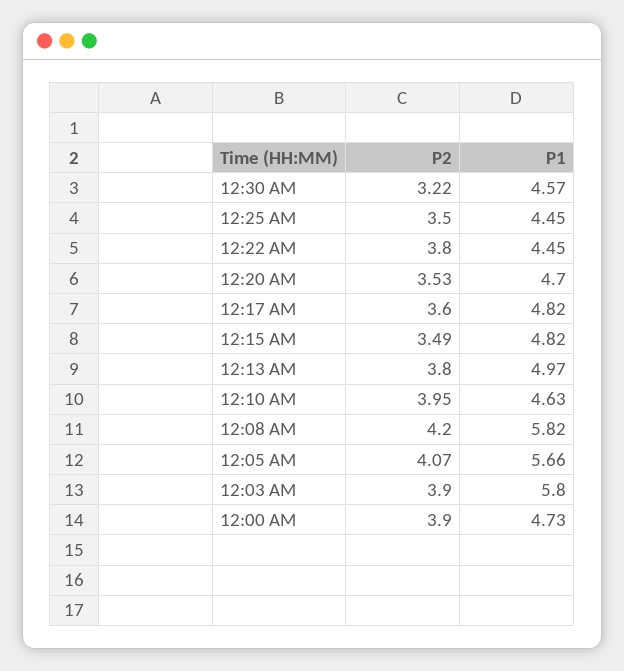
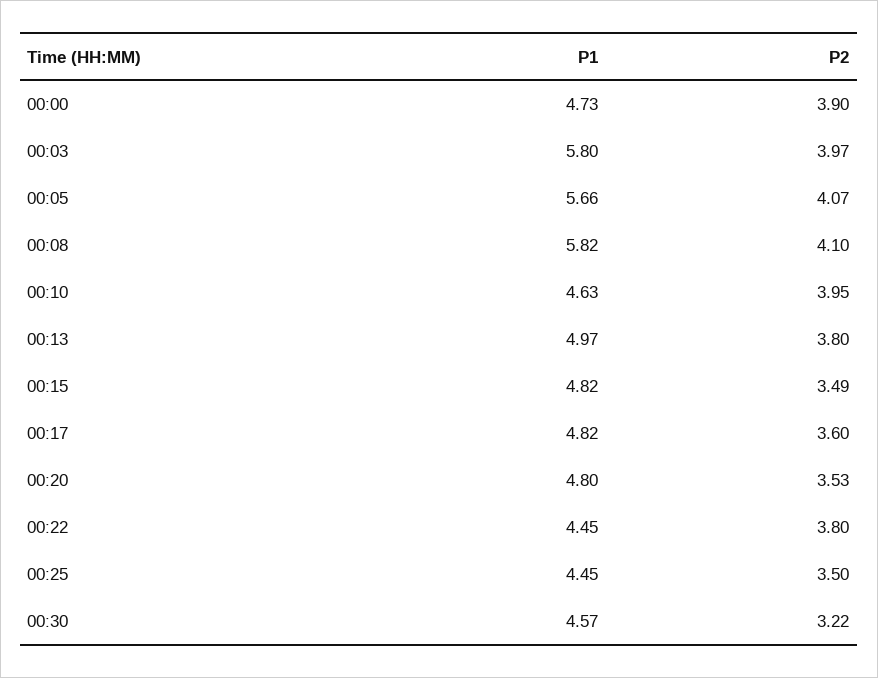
P1, 12:20 AM: 4.7 -> 4.8
P2, 12:08 AM: 4.2 -> 4.1
P2, 12:03 AM: 3.9 -> 3.97

